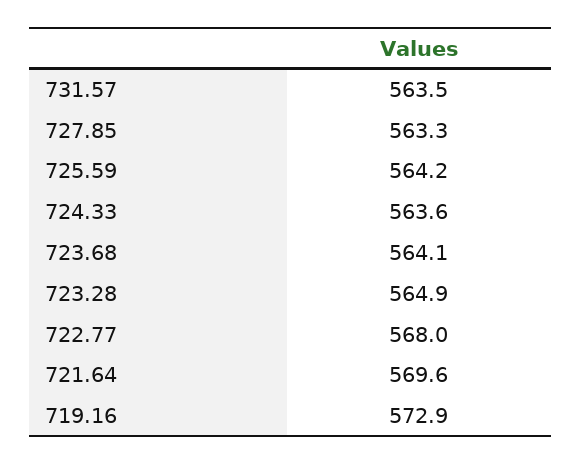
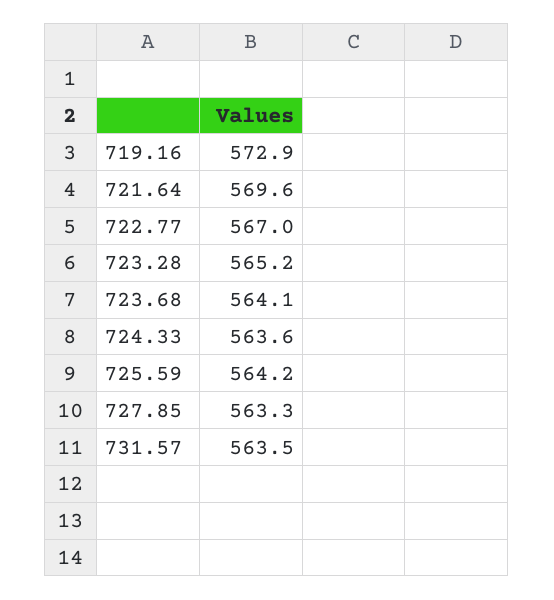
723.28: 564.9 -> 565.2
722.77: 568 -> 567

